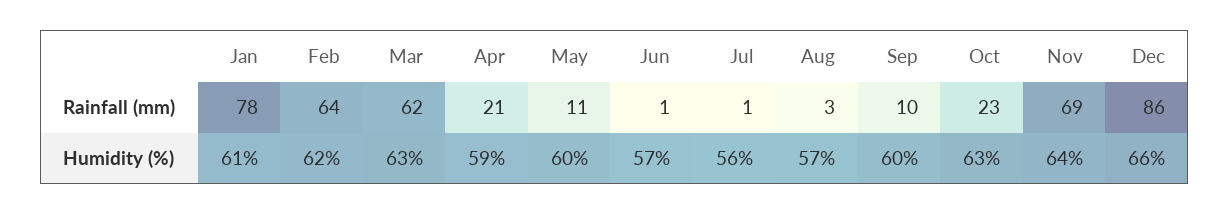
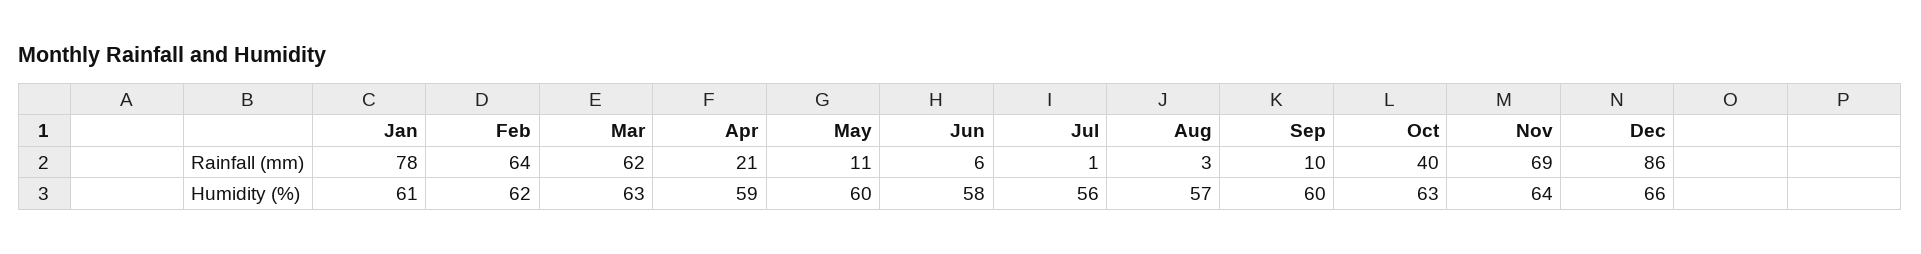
Jun, Rainfall (mm): 1 -> 6
Oct, Rainfall (mm): 23 -> 40
Jun, Humidity (%): 57 -> 58

